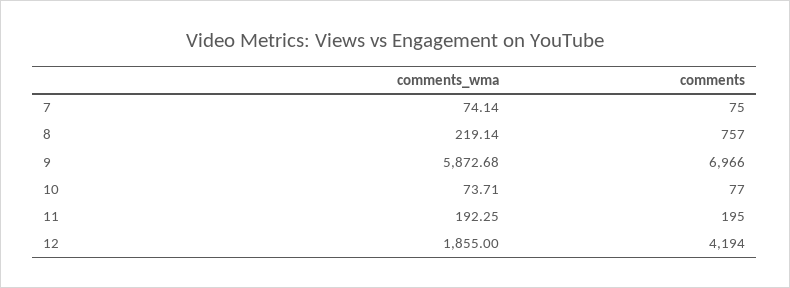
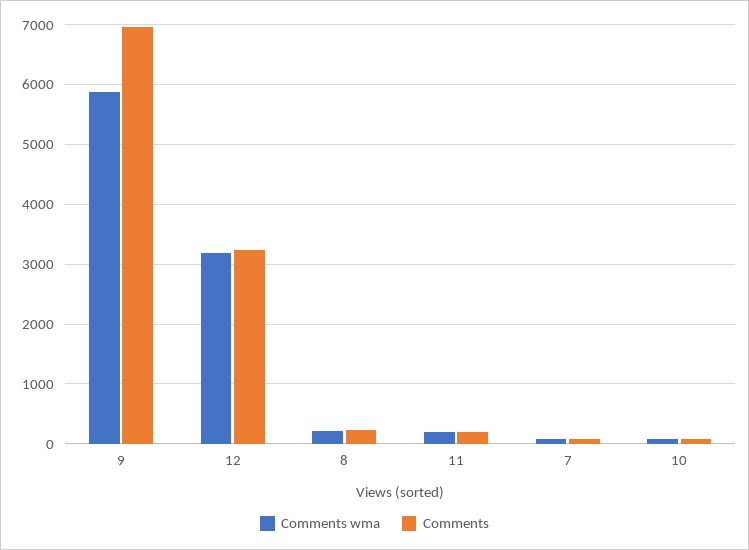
comments, 8: 757 -> 200
comments_wma, 12: 1855 -> 3200
comments, 12: 4194 -> 3200

